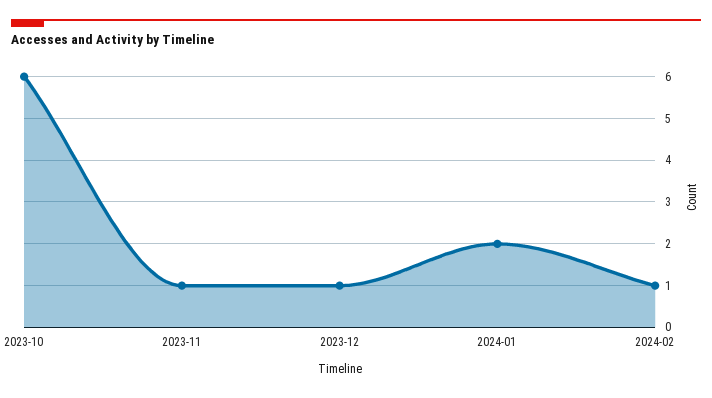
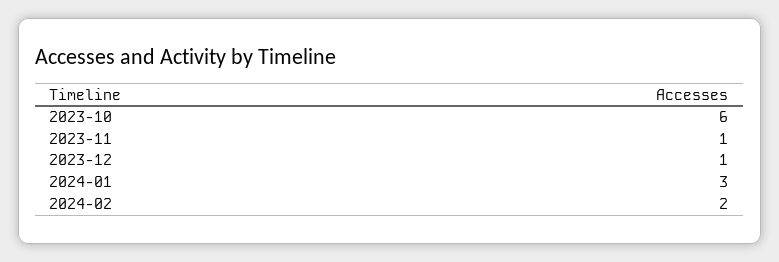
2024-01: 2 -> 3
2024-02: 1 -> 2

